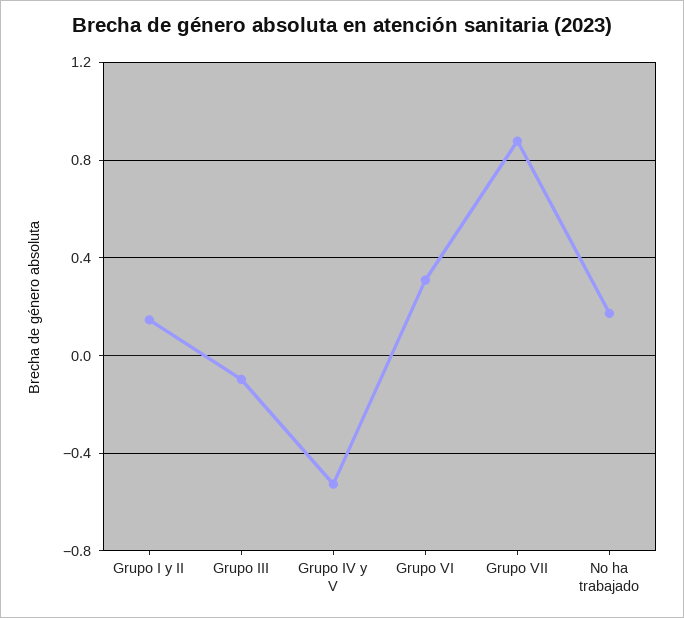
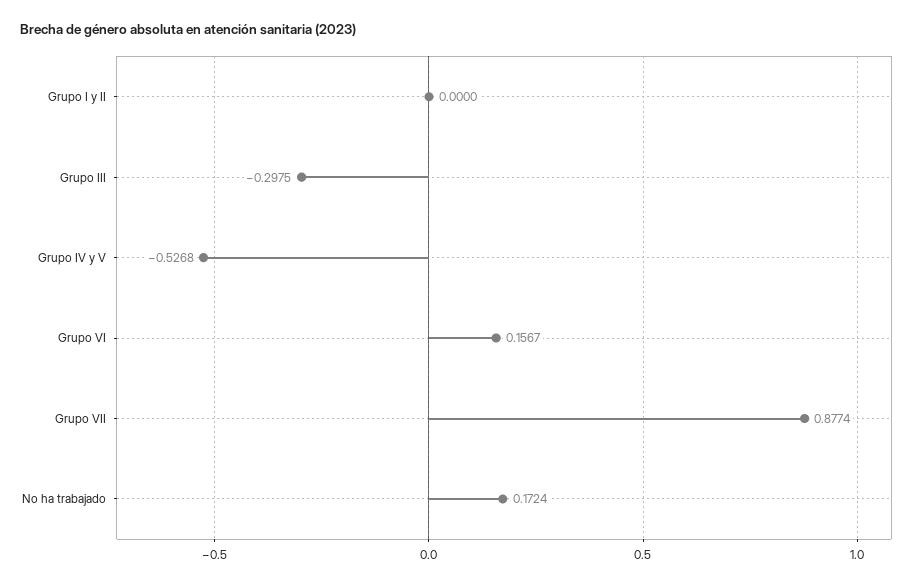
Grupo I y II: 0.15 -> 0
Grupo III: -0.1 -> -0.2975
Grupo VI: 0.3 -> 0.1567

